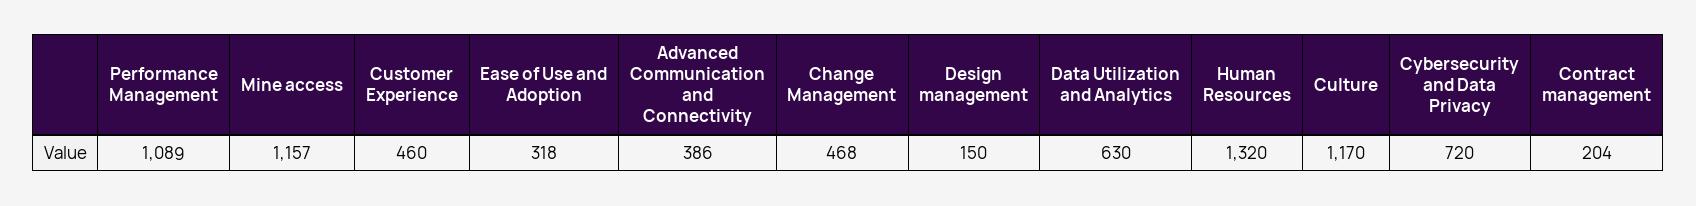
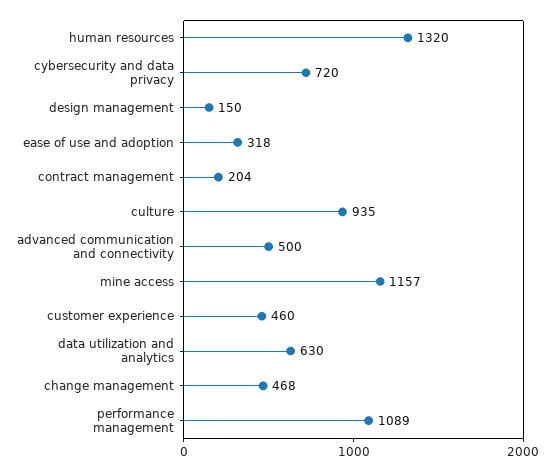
Advanced Communication and Connectivity: 386 -> 500
Culture: 1170 -> 935

